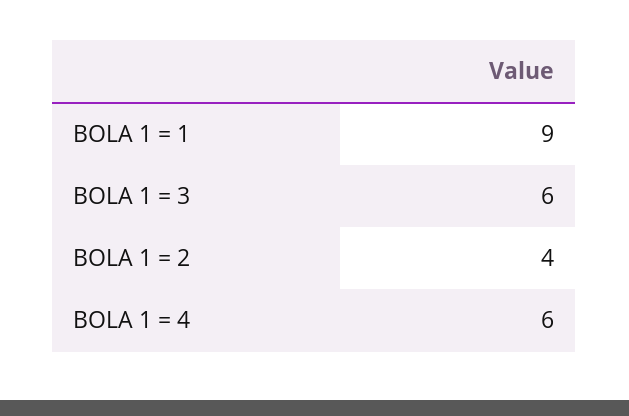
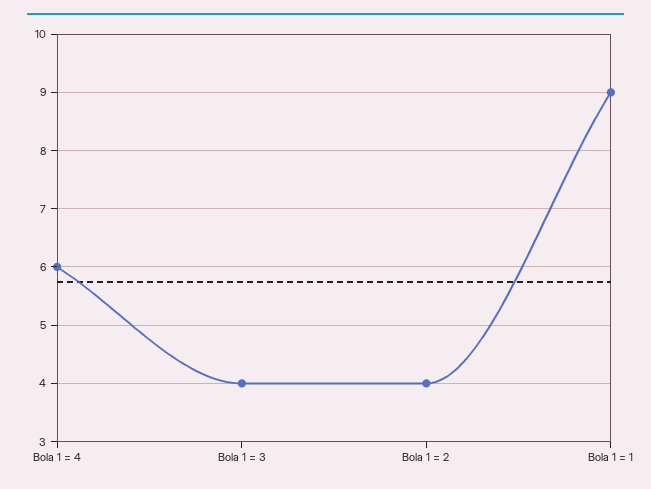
BOLA 1 = 3: 6 -> 4

